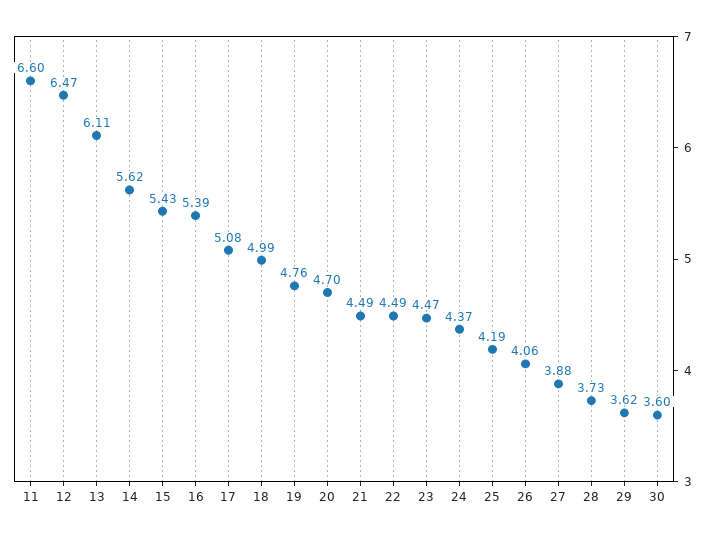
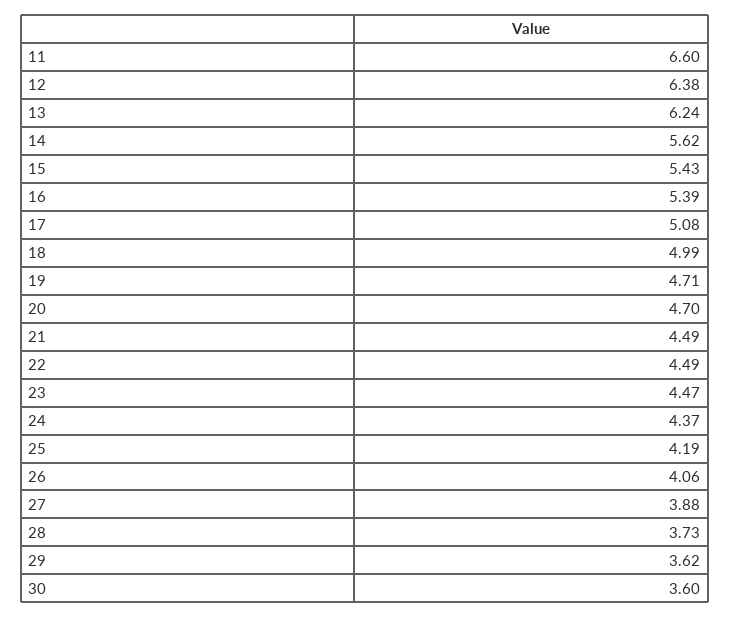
12: 6.47 -> 6.38
13: 6.11 -> 6.24
19: 4.76 -> 4.71

